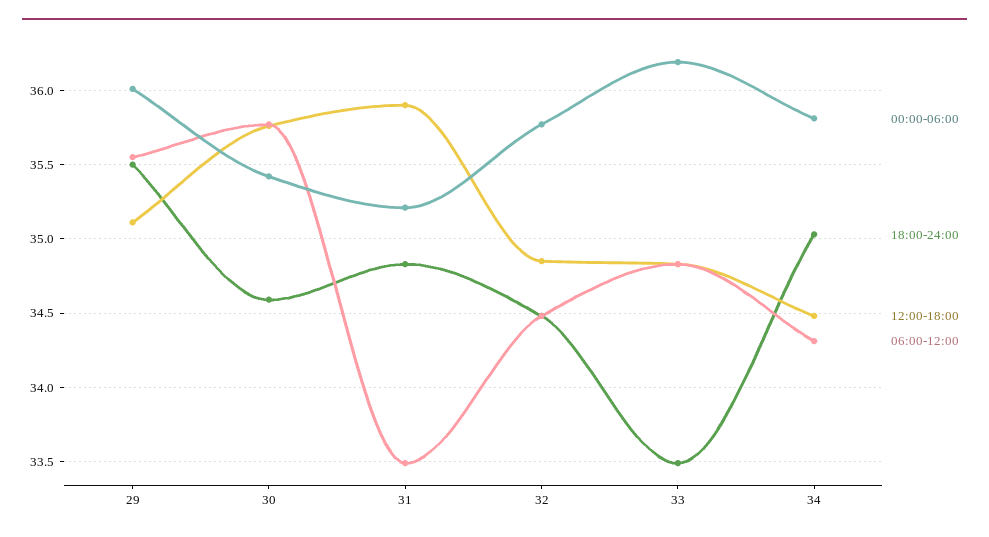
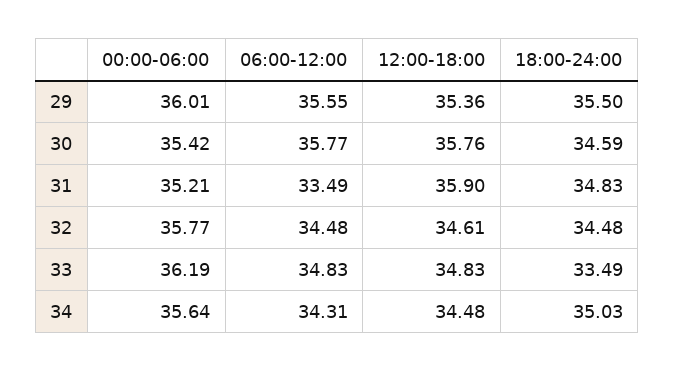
12:00-18:00, 29: 35.1 -> 35.36
12:00-18:00, 32: 34.85 -> 34.61
00:00-06:00, 34: 35.8 -> 35.64

